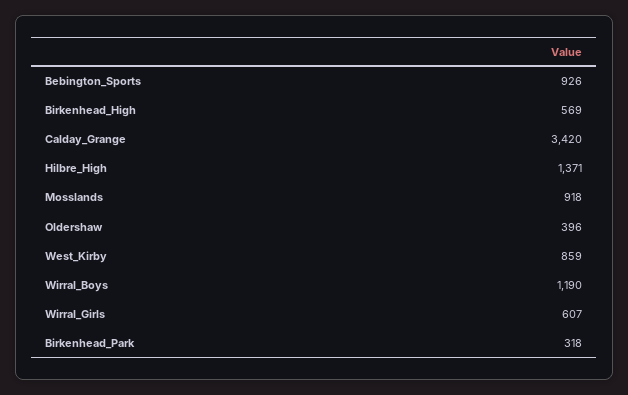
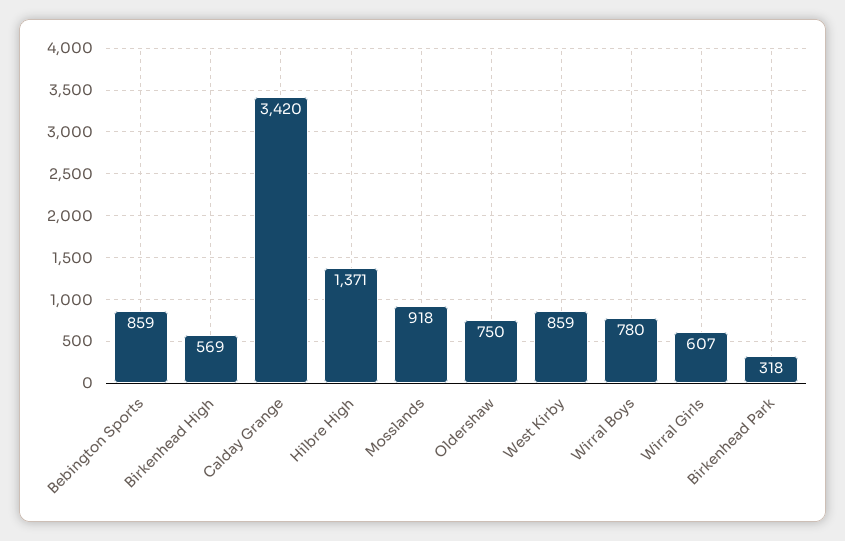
Bebington_Sports: 926 -> 859
Oldershaw: 396 -> 750
Wirral_Boys: 1190 -> 780

